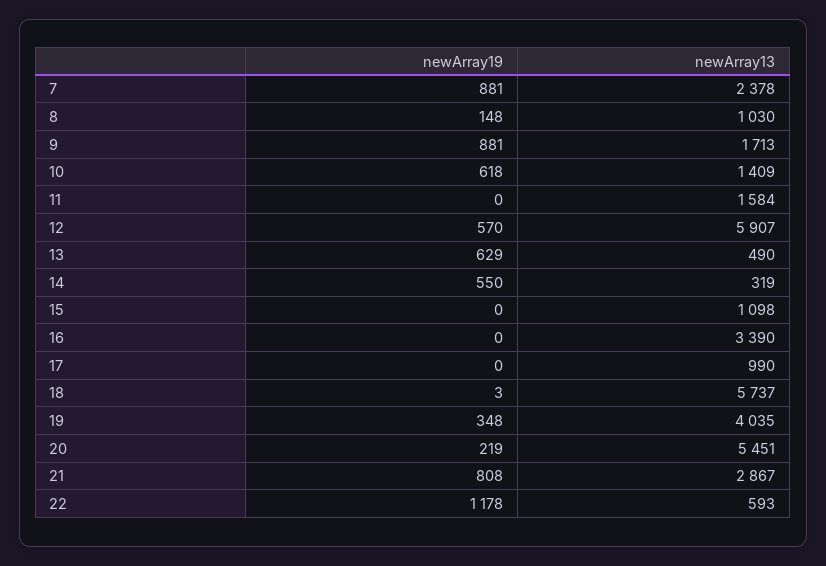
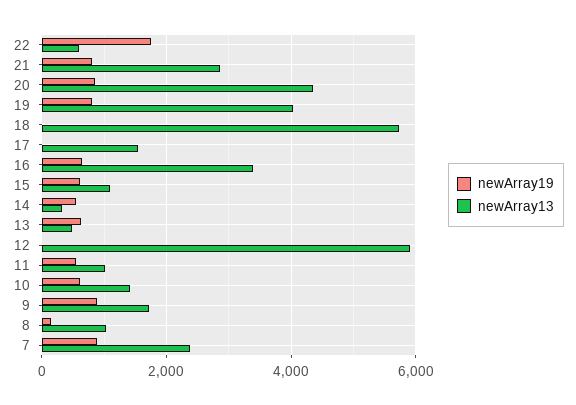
newArray19, 11: 0 -> 600
newArray13, 11: 1584 -> 1000
newArray19, 12: 570 -> 0
newArray19, 15: 0 -> 600
newArray19, 16: 0 -> 600
newArray13, 17: 990 -> 1600
newArray19, 19: 348 -> 800
newArray19, 20: 219 -> 800
newArray13, 20: 5451 -> 4400
newArray19, 22: 1178 -> 1800

